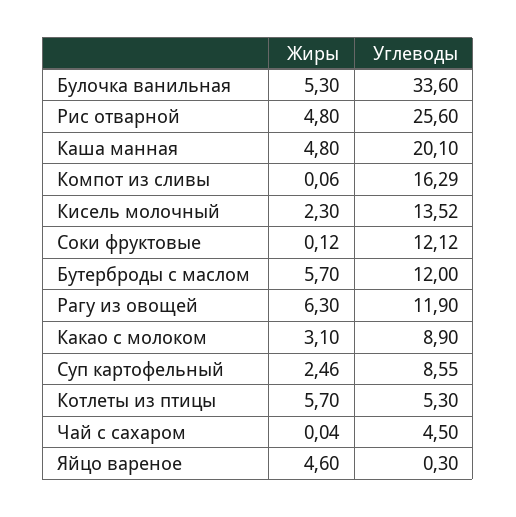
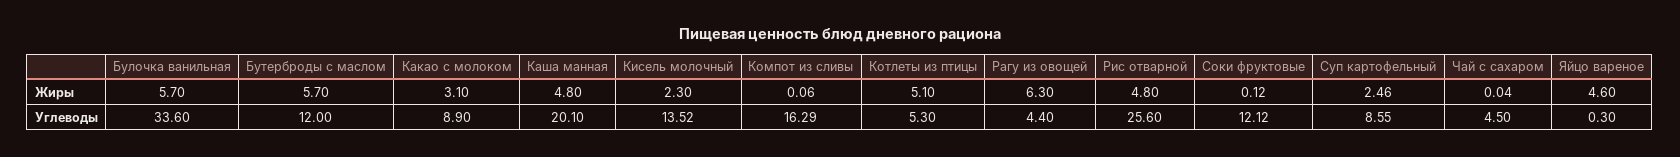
Жиры, Булочка ванильная: 5.3 -> 5.7
Углеводы, Рагу из овощей: 11.9 -> 4.4
Жиры, Котлеты из птицы: 5.7 -> 5.1

